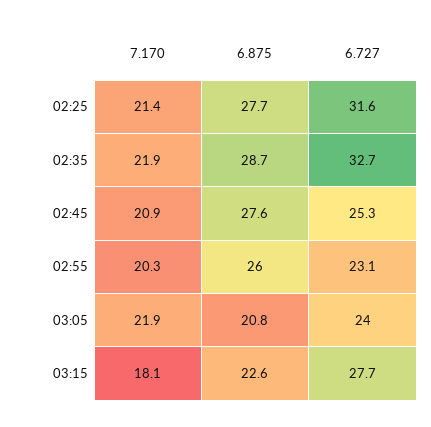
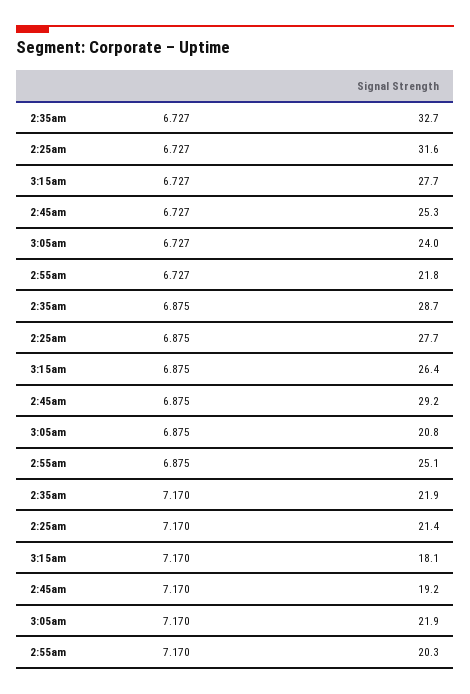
7.170, 02:45: 20.9 -> 19.2
6.875, 02:45: 27.6 -> 29.2
6.875, 02:55: 26 -> 25.1
6.727, 02:55: 23.1 -> 21.8
6.875, 03:15: 22.6 -> 26.4

